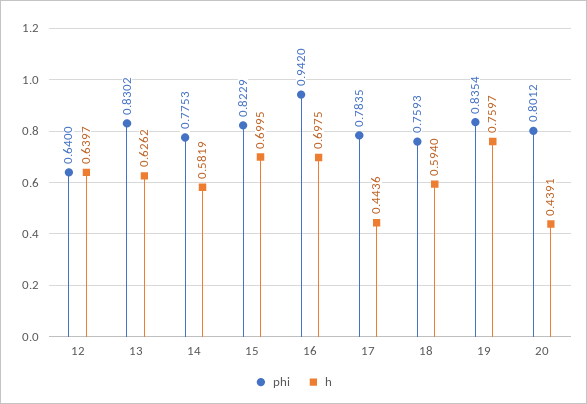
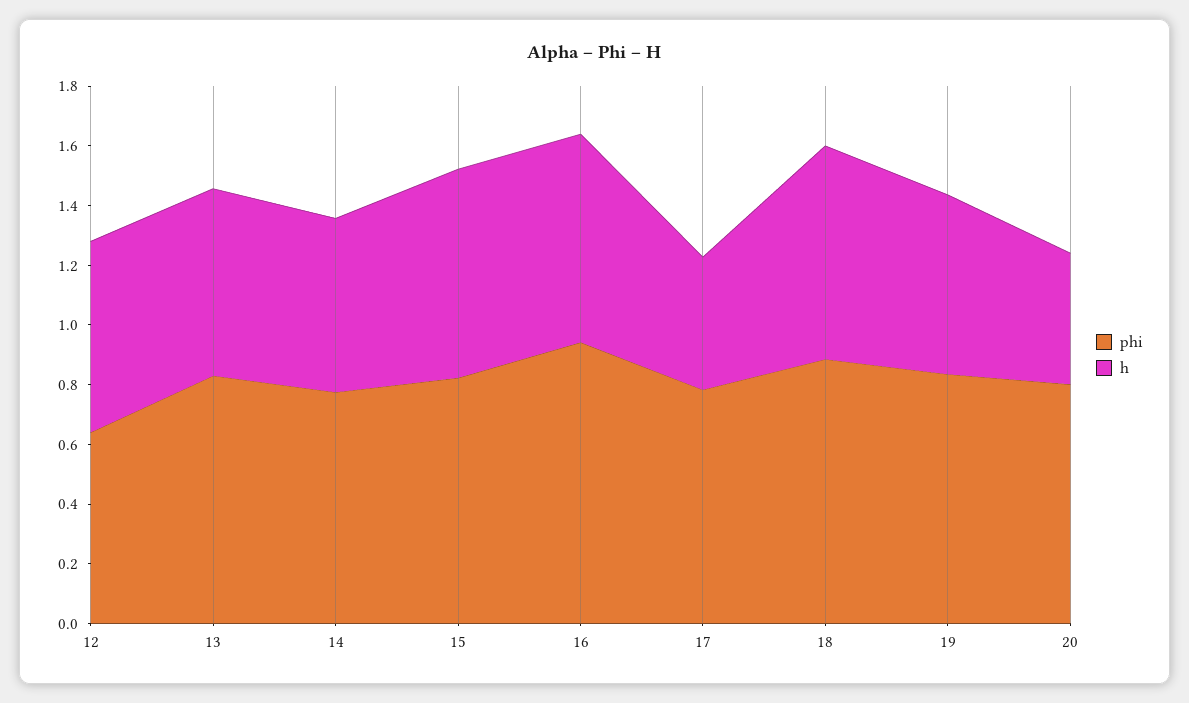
phi, 18: 0.7593 -> 0.9
h, 18: 0.594 -> 0.7
h, 19: 0.7597 -> 0.6

